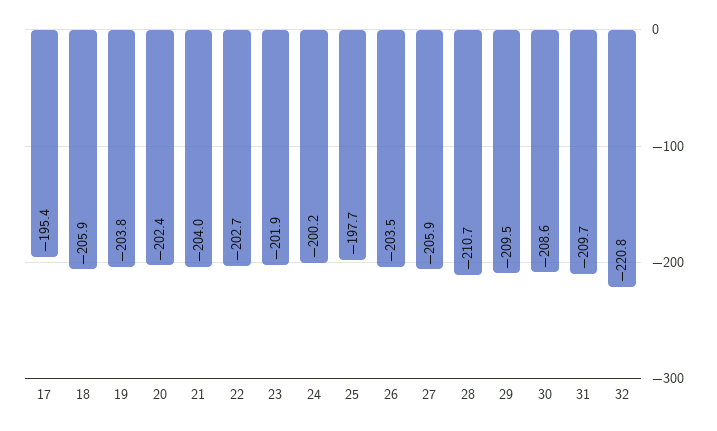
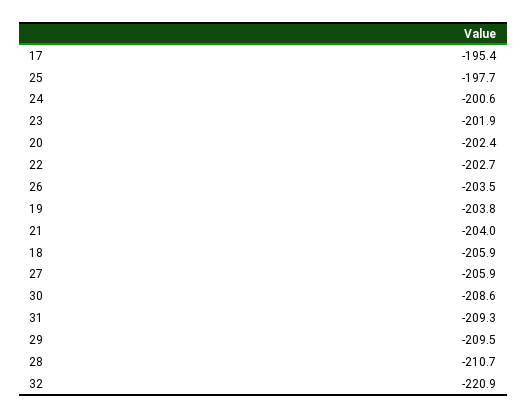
24: -200.2 -> -200.6
31: -209.7 -> -209.3
32: -220.8 -> -220.9

